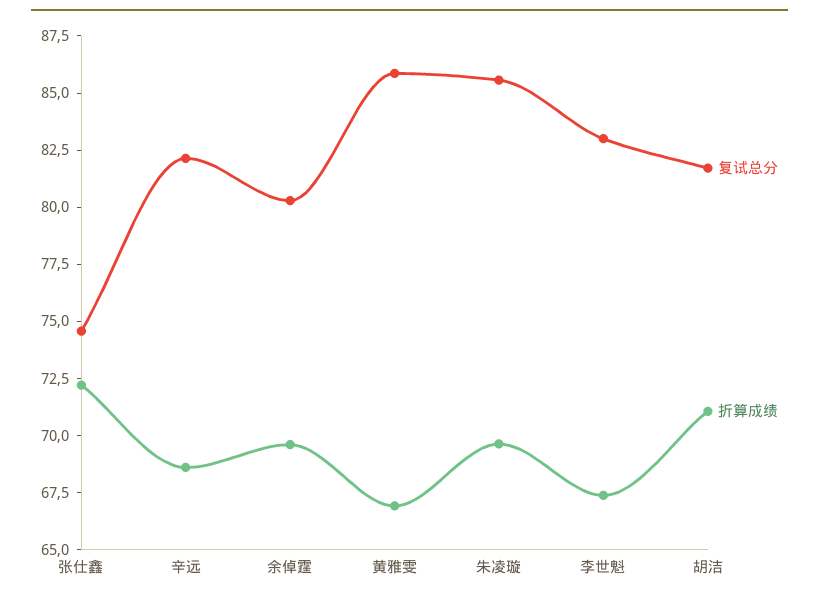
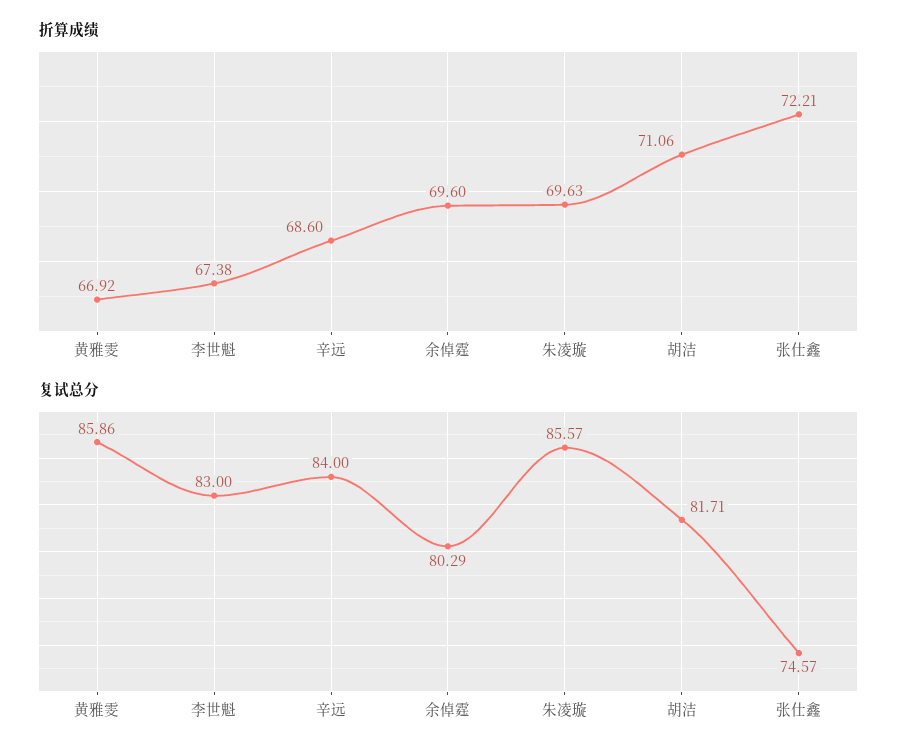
复试总分, 辛远: 82 -> 84

